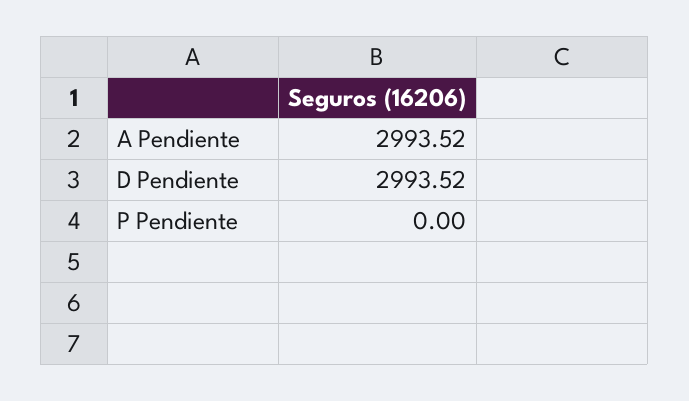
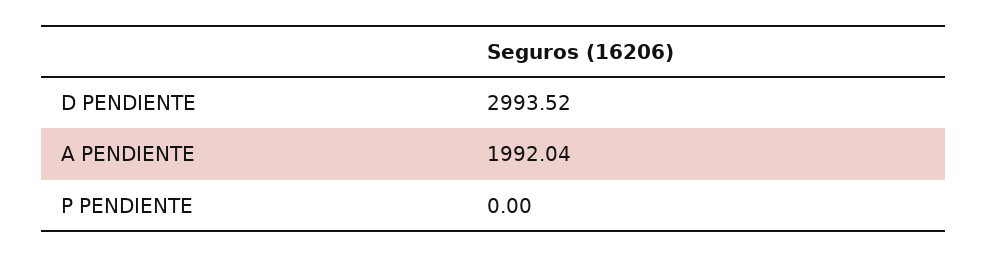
A Pendiente: 2993.52 -> 1992.04

